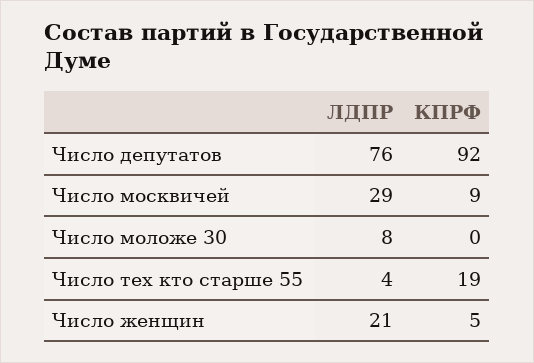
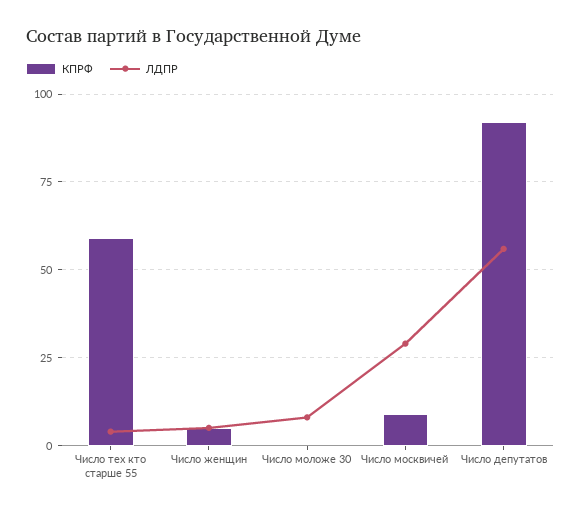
ЛДПР, Число депутатов: 76 -> 55
КПРФ, Число тех кто старше 55: 19 -> 60
ЛДПР, Число женщин: 21 -> 5

